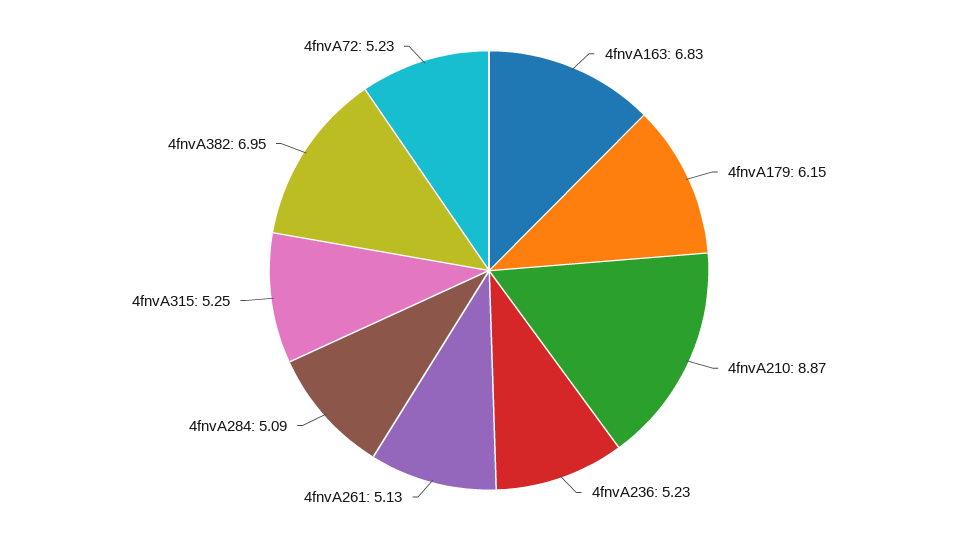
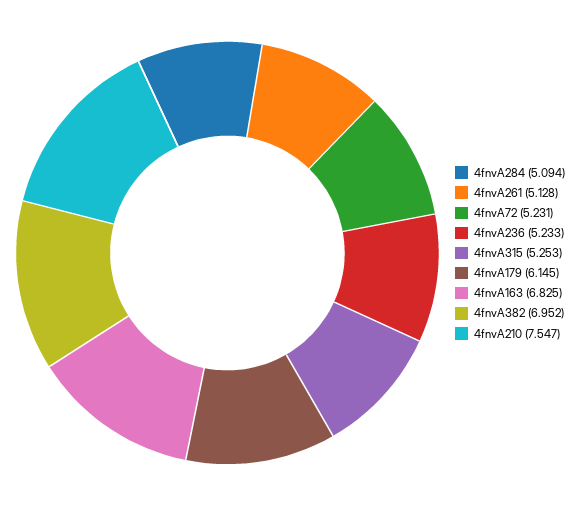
4fnvA210: 8.87 -> 7.547

